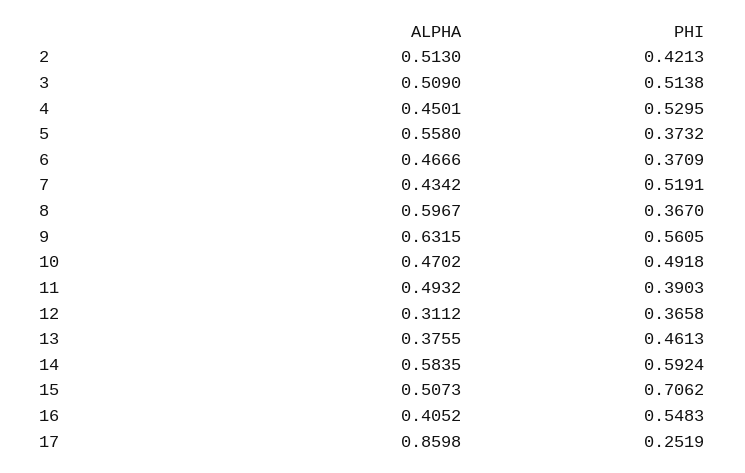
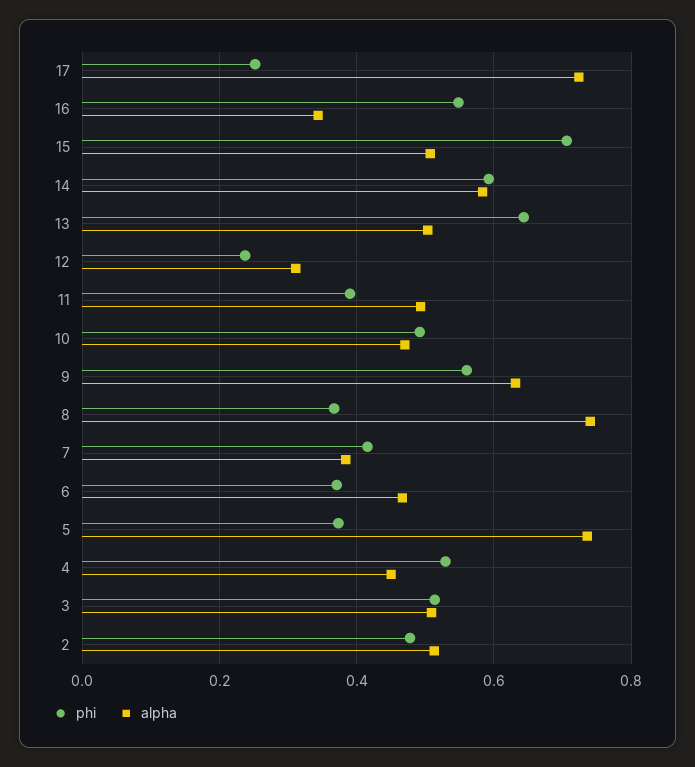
PHI, 2: 0.4213 -> 0.48
ALPHA, 5: 0.558 -> 0.74
ALPHA, 7: 0.4342 -> 0.38
PHI, 7: 0.5191 -> 0.42
ALPHA, 8: 0.5967 -> 0.74
PHI, 12: 0.3658 -> 0.24
ALPHA, 13: 0.3755 -> 0.5
PHI, 13: 0.4613 -> 0.64
ALPHA, 16: 0.4052 -> 0.34
ALPHA, 17: 0.8598 -> 0.72

